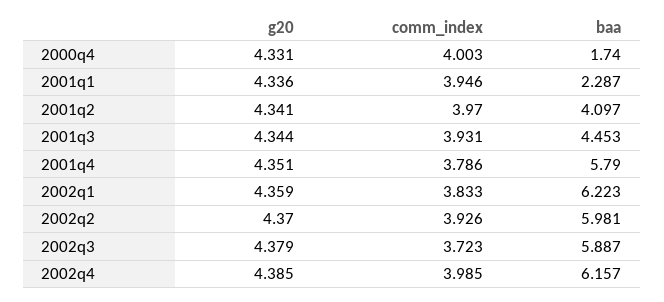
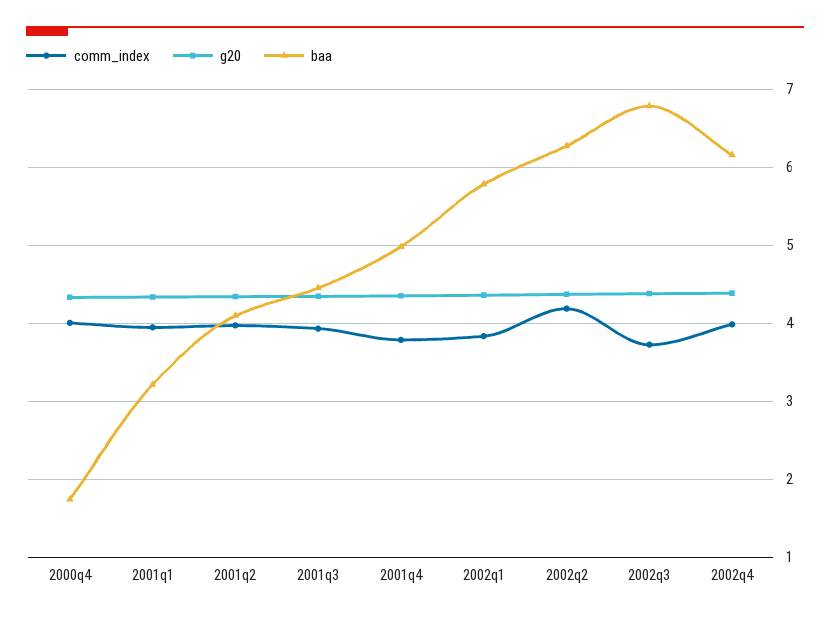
baa, 2001q1: 2.287 -> 3.2
baa, 2001q4: 5.79 -> 5
baa, 2002q1: 6.223 -> 5.8
comm_index, 2002q2: 3.926 -> 4.2
baa, 2002q2: 5.981 -> 6.3
baa, 2002q3: 5.887 -> 6.8

